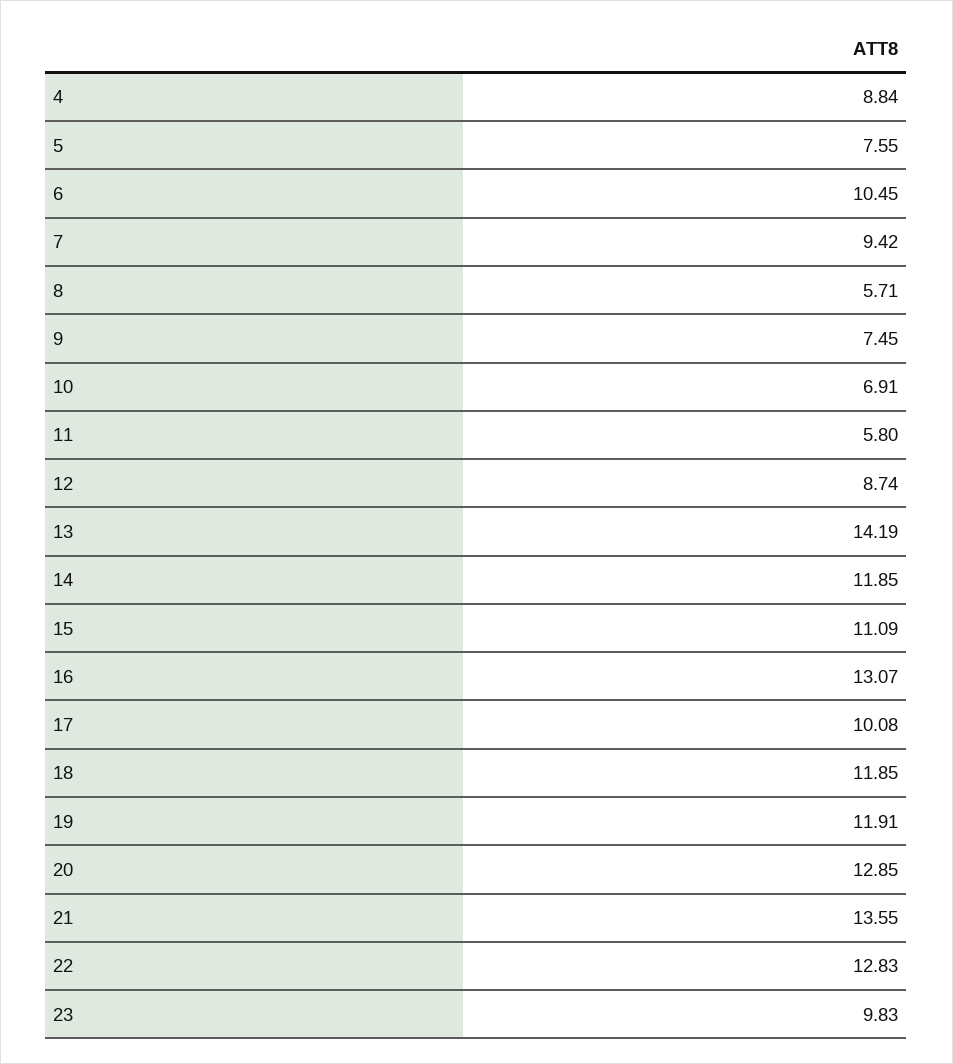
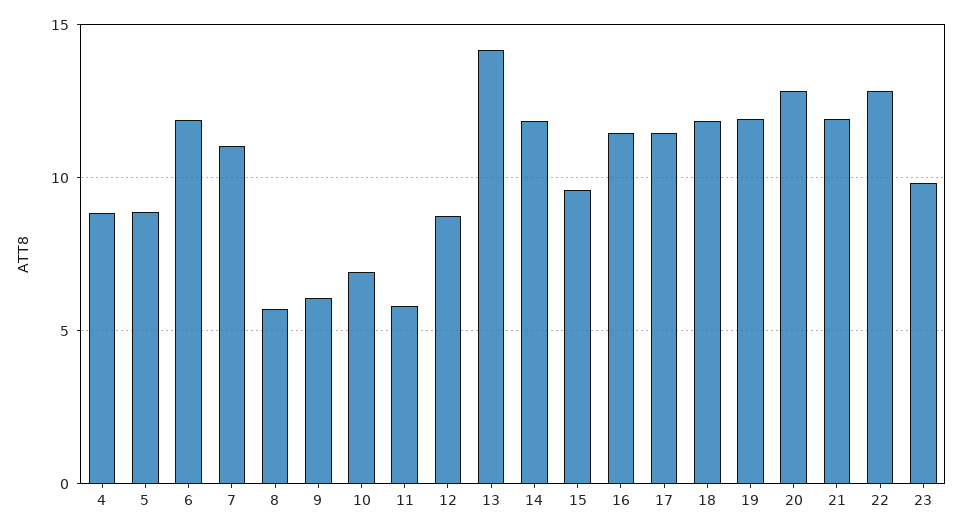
5: 7.55 -> 9
6: 10.45 -> 12
7: 9.42 -> 11
9: 7.45 -> 6
15: 11.09 -> 9.5
16: 13.07 -> 11.5
17: 10.08 -> 11.5
21: 13.55 -> 12

